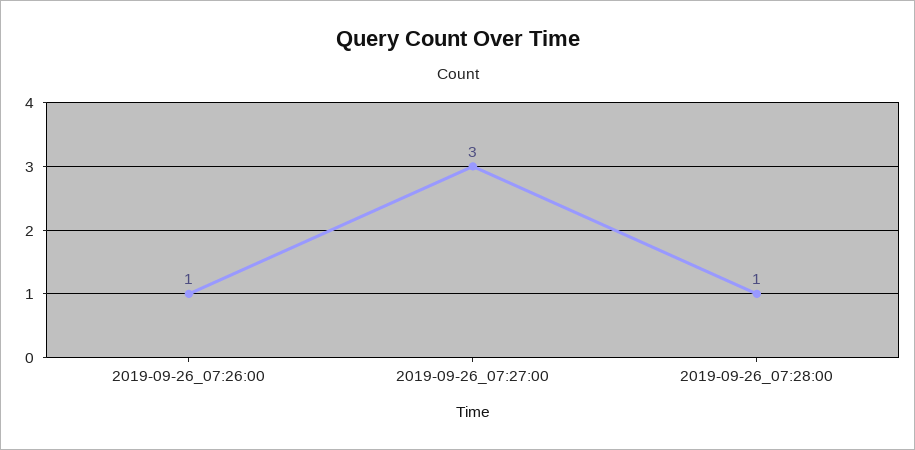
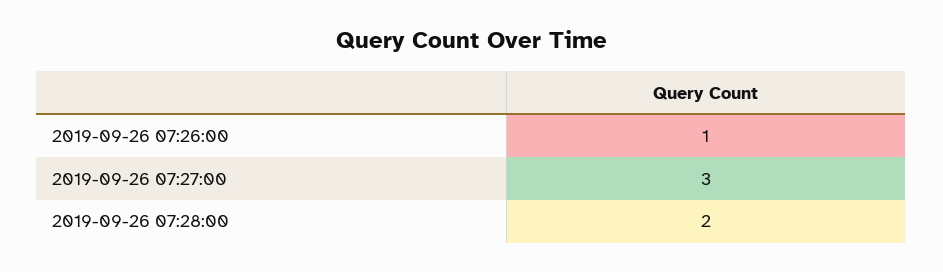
2019-09-26_07:28:00: 1 -> 2

